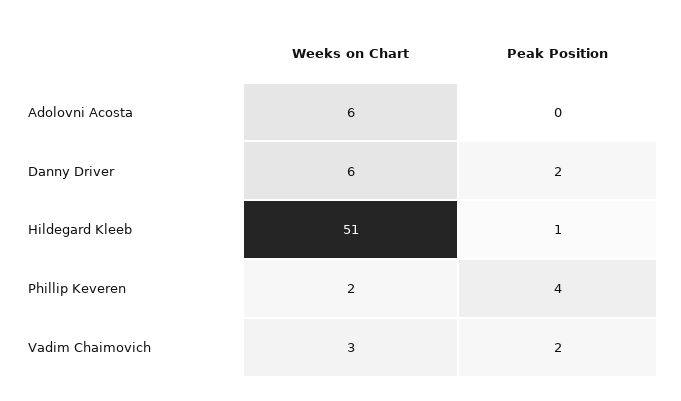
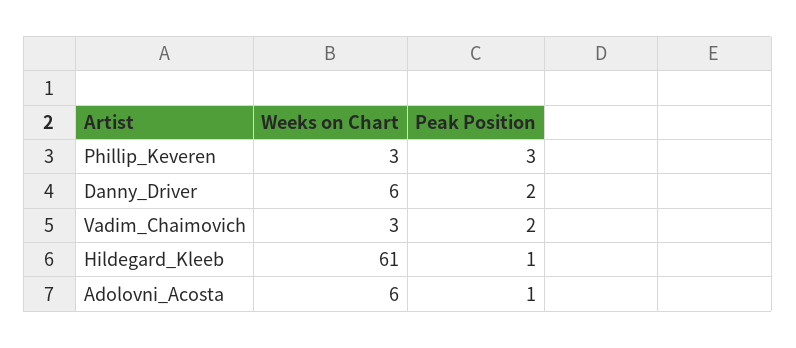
Peak Position, Adolovni Acosta: 0 -> 1
Weeks on Chart, Hildegard Kleeb: 51 -> 61
Weeks on Chart, Phillip Keveren: 2 -> 3
Peak Position, Phillip Keveren: 4 -> 3

